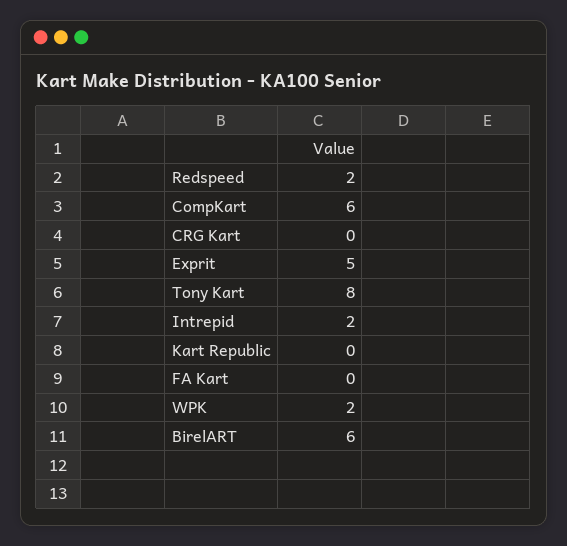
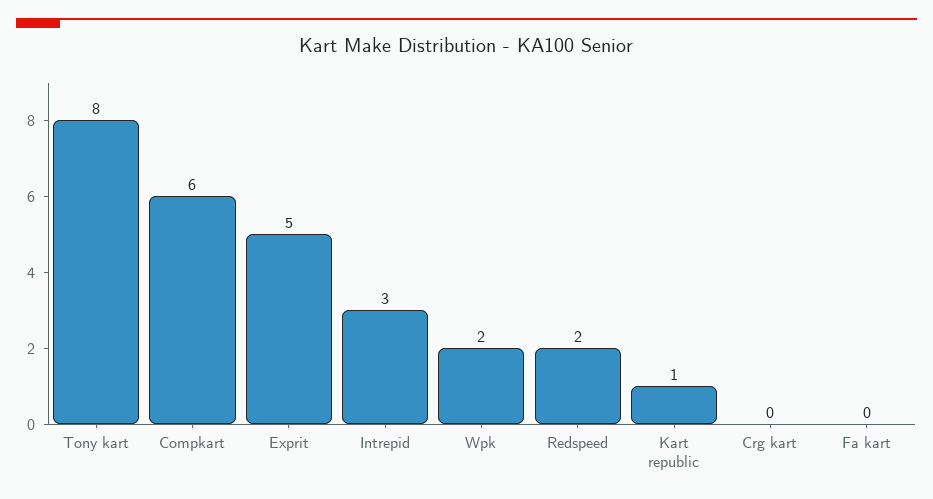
Intrepid: 2 -> 3
Kart Republic: 0 -> 1
BirelART: 6 -> none

